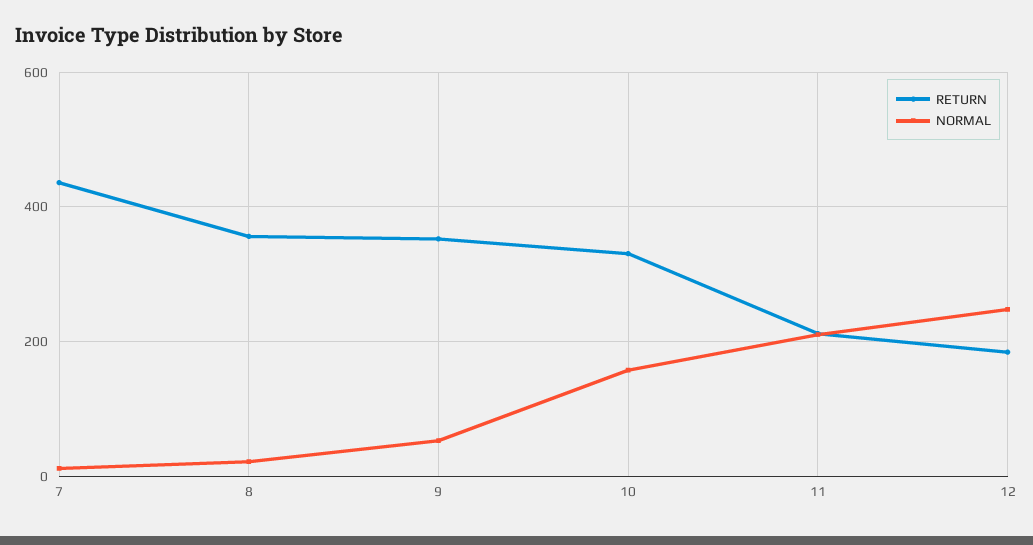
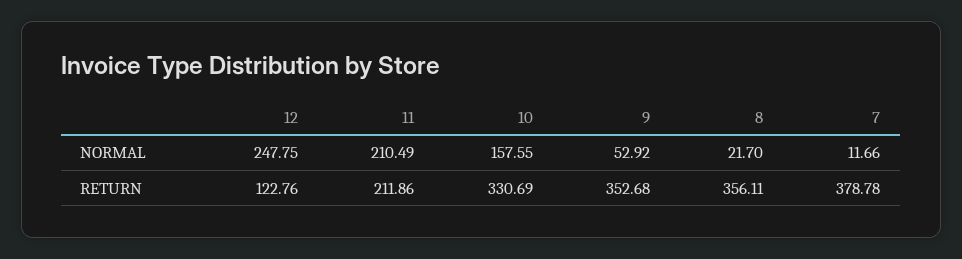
RETURN, 7: 440 -> 378.78
RETURN, 12: 180 -> 122.76

